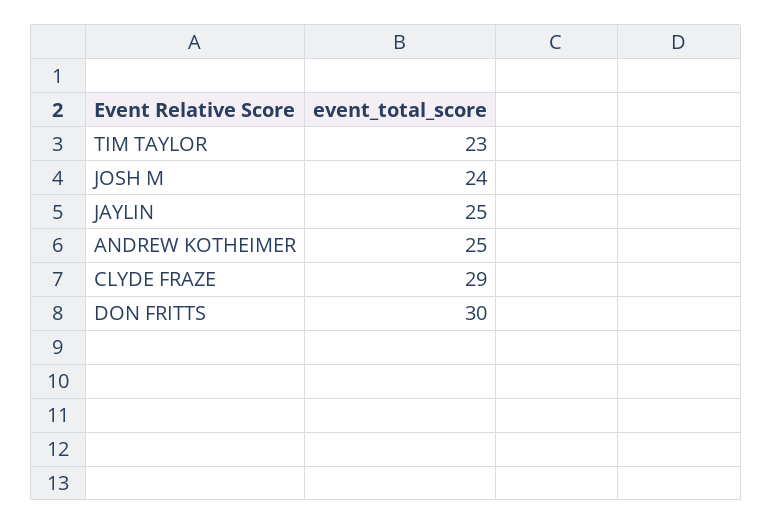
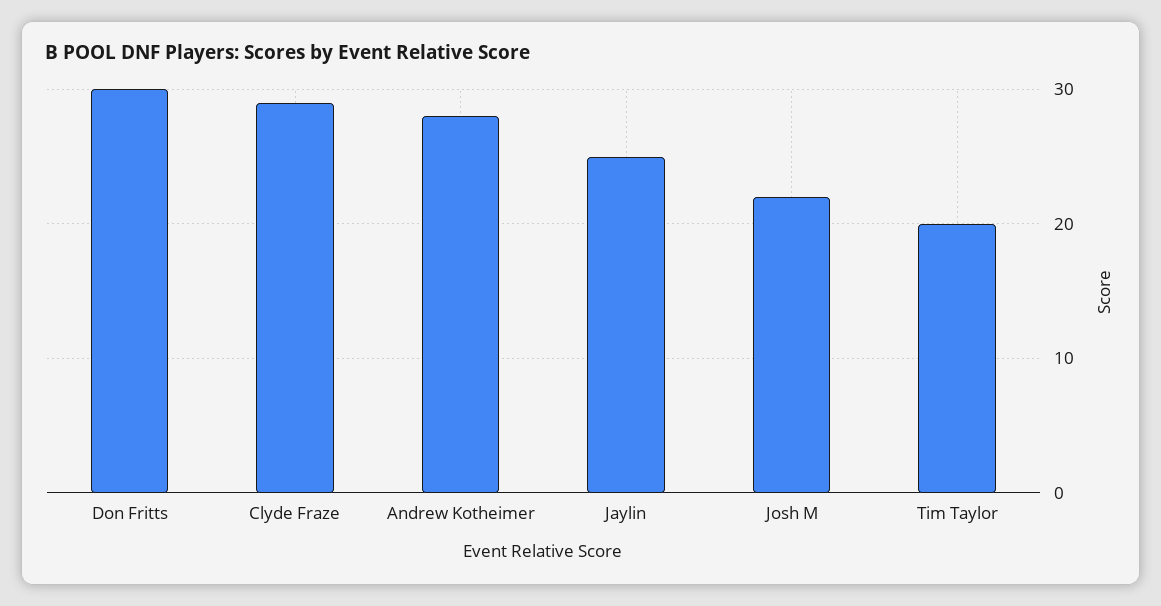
TIM TAYLOR: 23 -> 20
JOSH M: 24 -> 22
ANDREW KOTHEIMER: 25 -> 28

